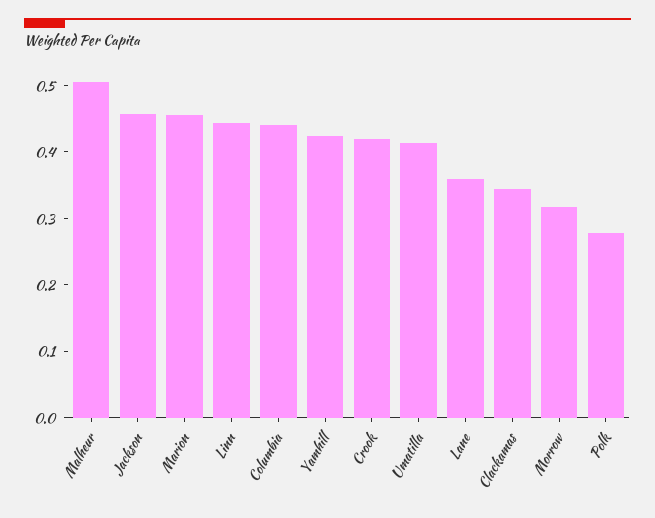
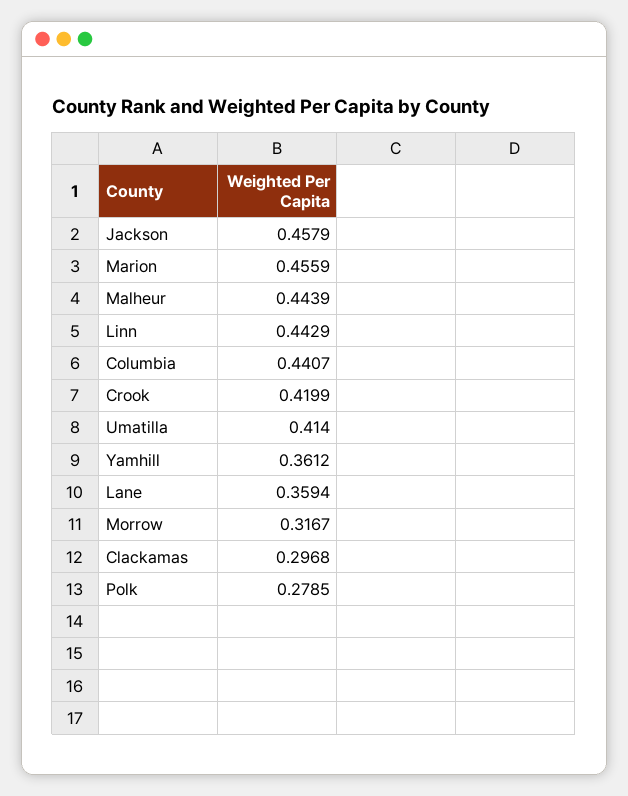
Malheur: 0.5 -> 0.4439
Yamhill: 0.42 -> 0.3612
Clackamas: 0.34 -> 0.2968

